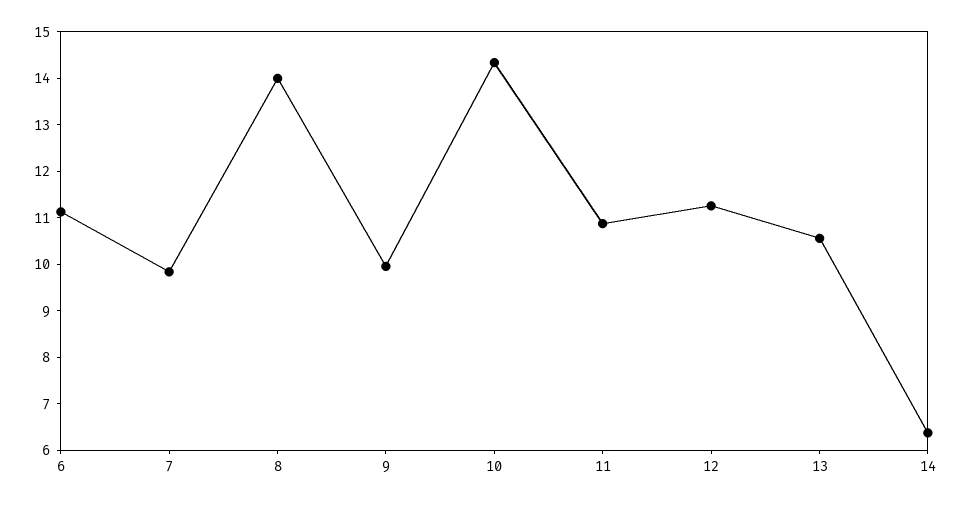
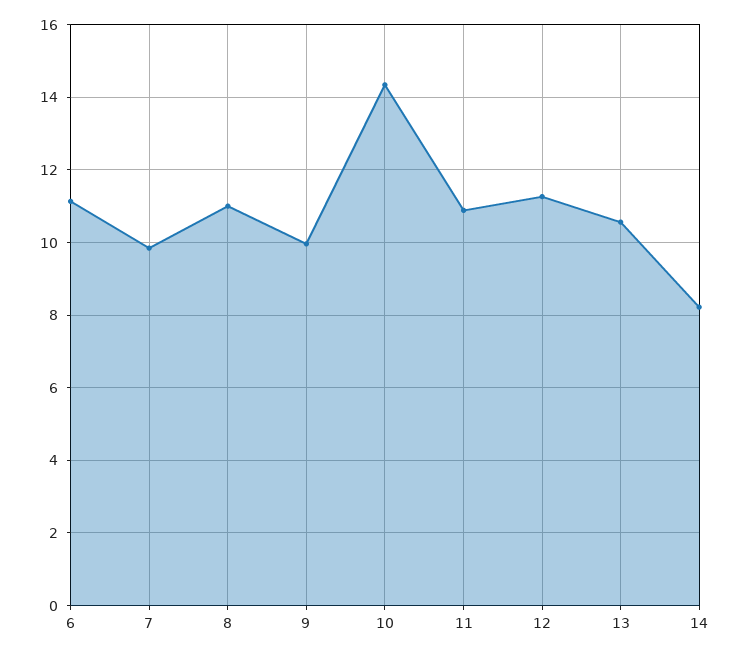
8: 14 -> 11
14: 6.4 -> 8.2

